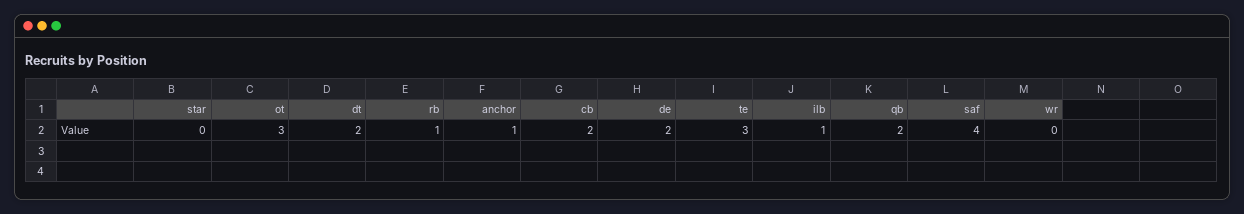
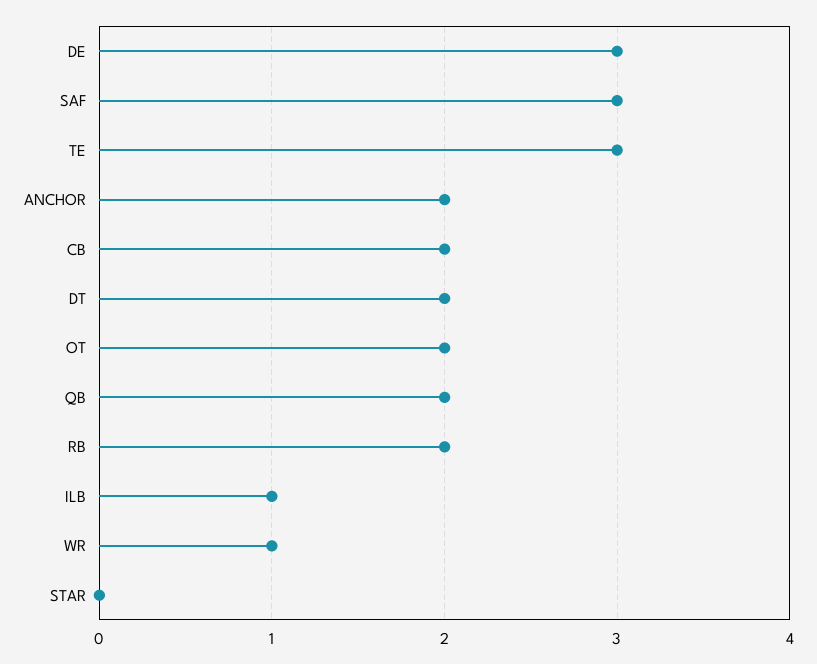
ot: 3 -> 2
rb: 1 -> 2
anchor: 1 -> 2
de: 2 -> 3
saf: 4 -> 3
wr: 0 -> 1

